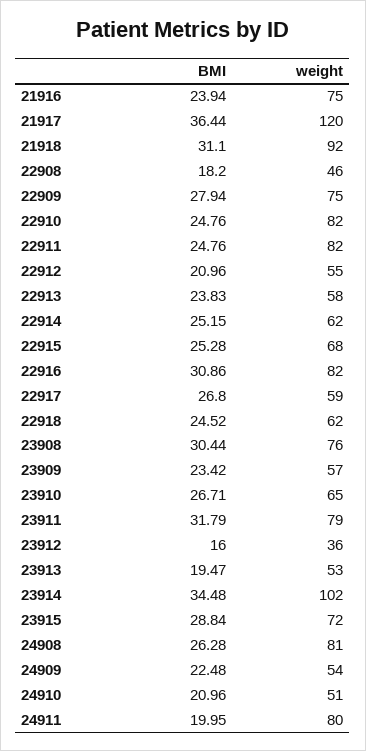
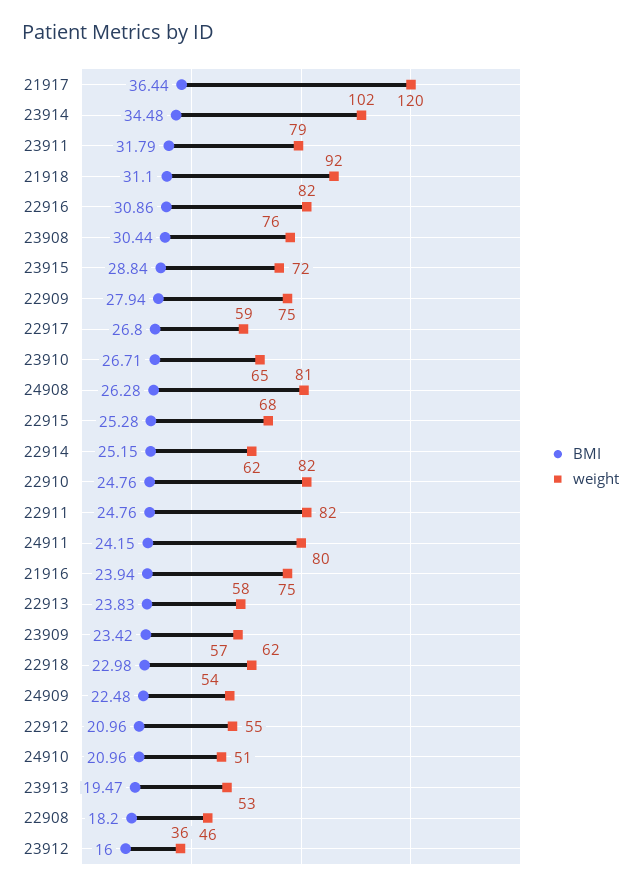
BMI, 22918: 24.52 -> 22.98
BMI, 24911: 19.95 -> 24.15

